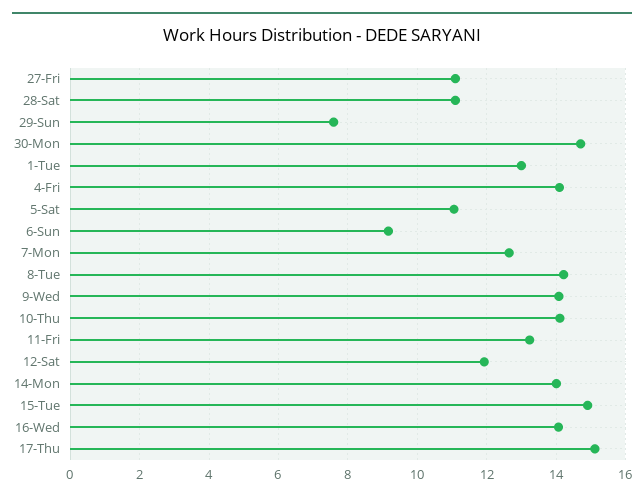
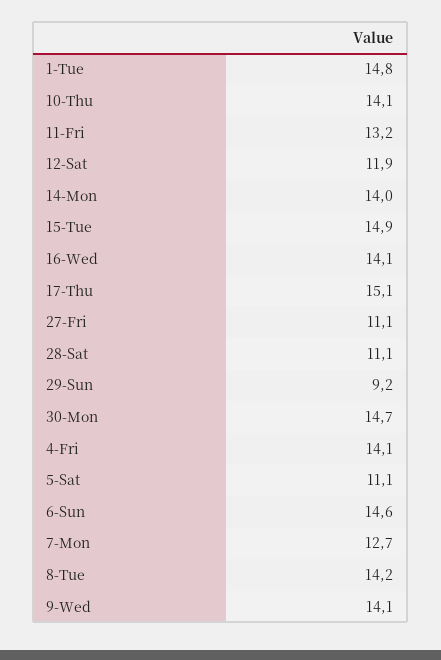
29-Sun: 7.6 -> 9.2
1-Tue: 13 -> 14.8
6-Sun: 9.2 -> 14.6

